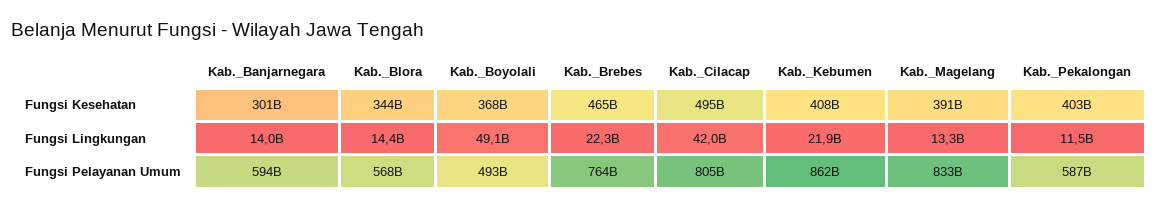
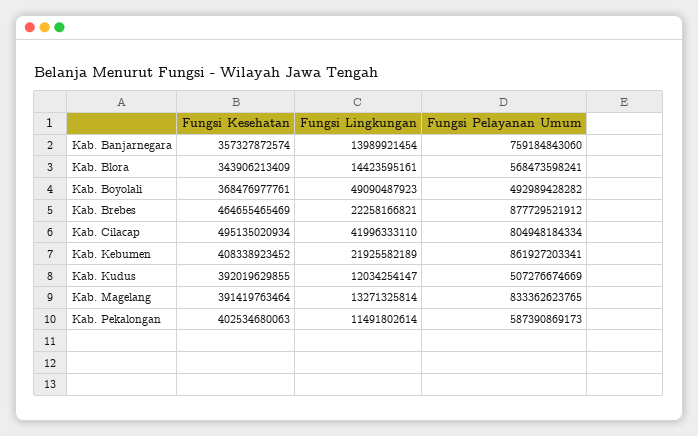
Kab._Banjarnegara, Fungsi Kesehatan: 301000000000 -> 357327872574
Kab._Banjarnegara, Fungsi Pelayanan Umum: 594000000000 -> 759184843060
Kab._Brebes, Fungsi Pelayanan Umum: 764000000000 -> 877729521912
Kab. Kudus, Fungsi Kesehatan: none -> 392019629855
Kab. Kudus, Fungsi Lingkungan: none -> 12034254147
Kab. Kudus, Fungsi Pelayanan Umum: none -> 507276674669

